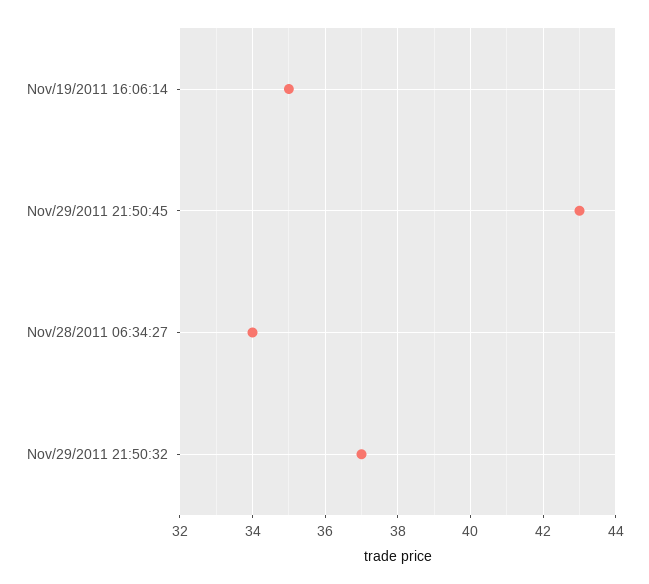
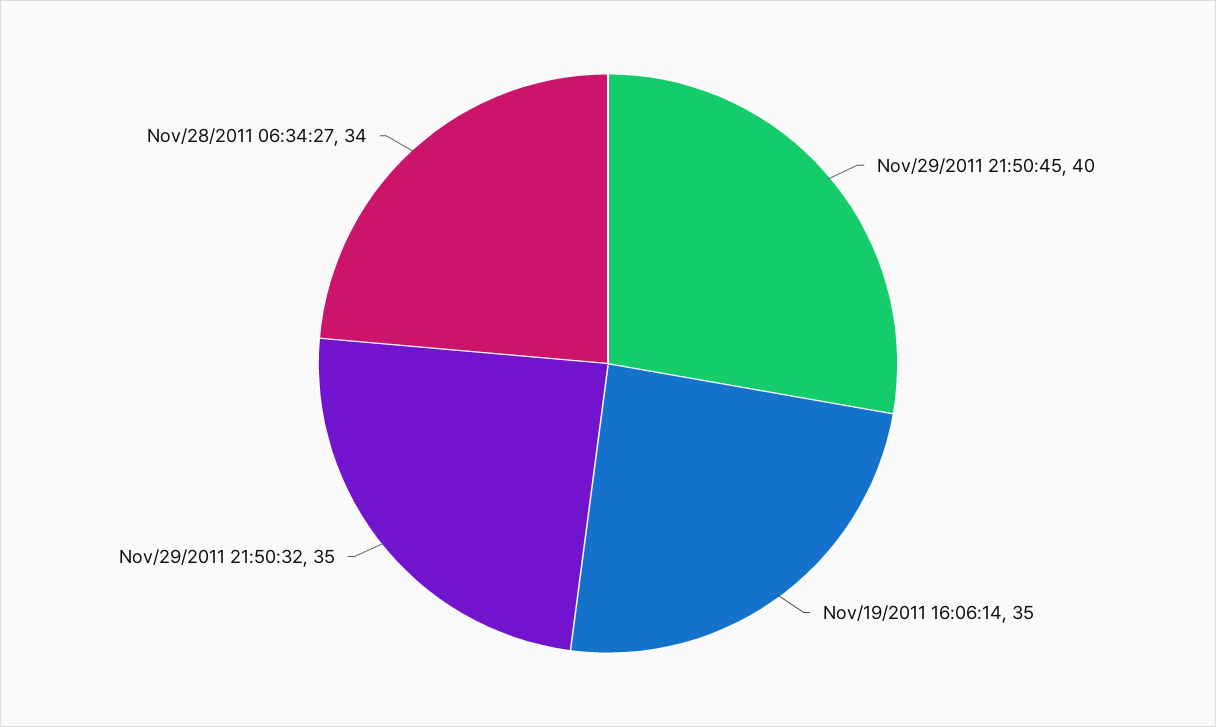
Nov/29/2011 21:50:45: 43 -> 40
Nov/29/2011 21:50:32: 37 -> 35

